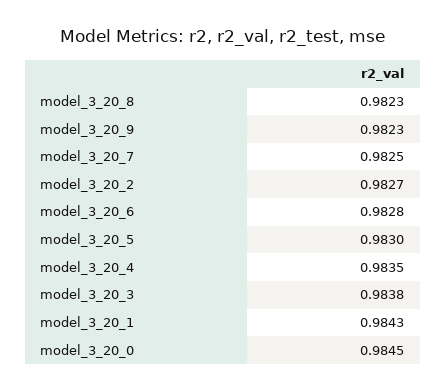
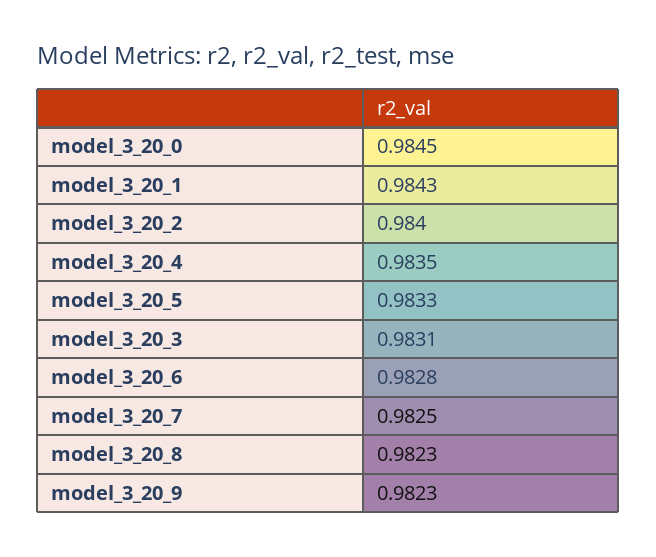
model_3_20_2: 0.9827 -> 0.984
model_3_20_5: 0.983 -> 0.9833
model_3_20_3: 0.9838 -> 0.9831

